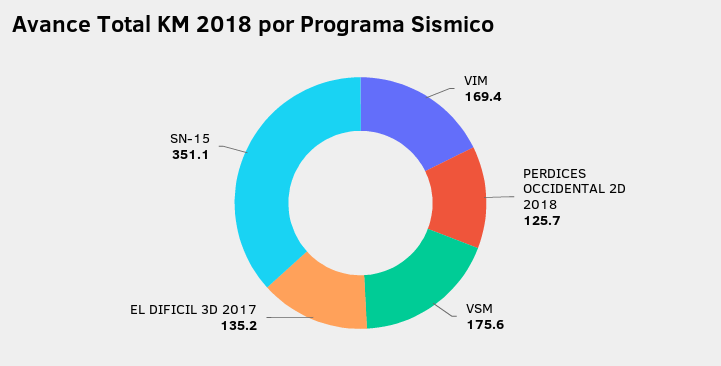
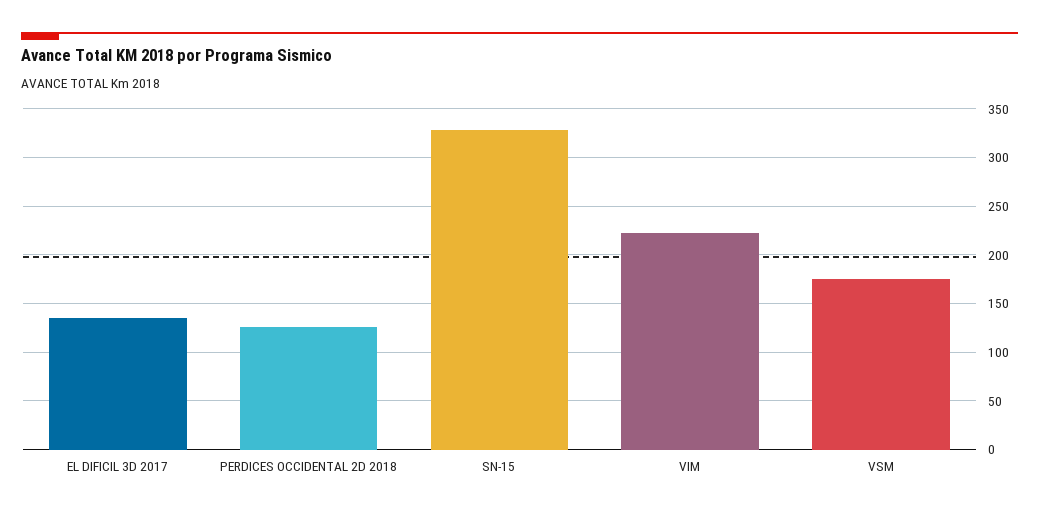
VIM: 169.4 -> 220
SN-15: 351.1 -> 330

